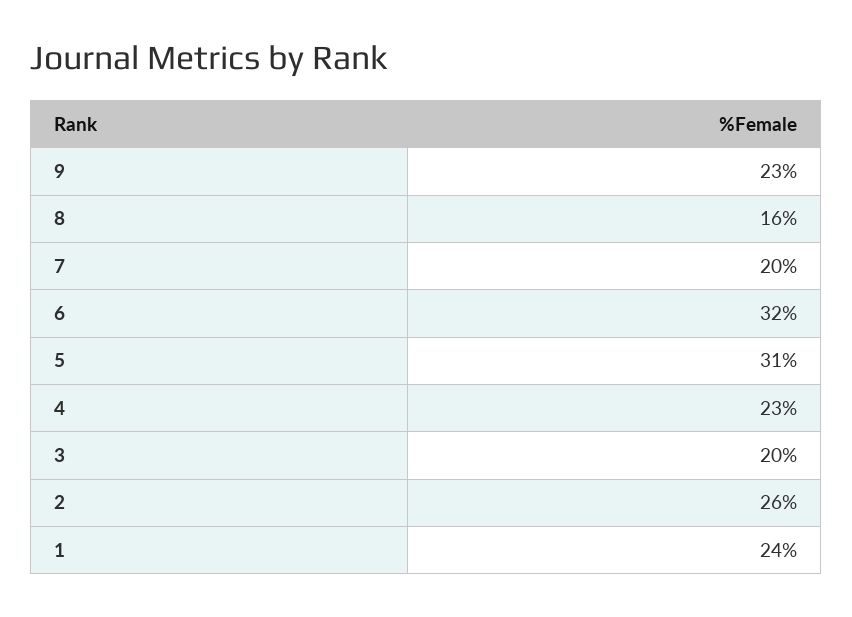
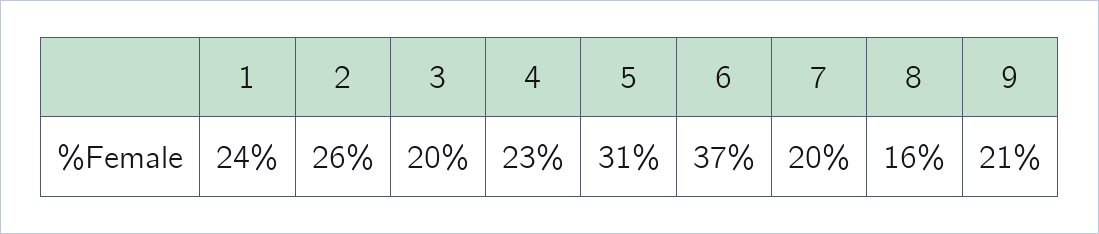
9: 23 -> 21
6: 32 -> 37

